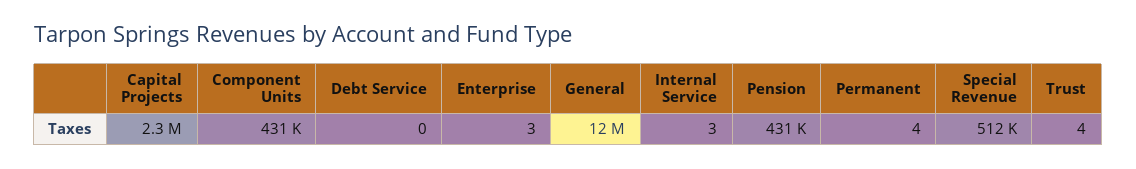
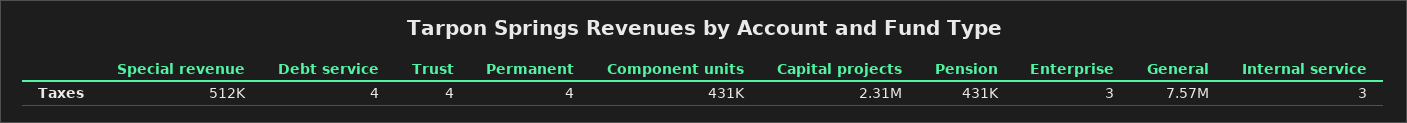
Debt Service: 0 -> 4
General: 12000000 -> 7570000

